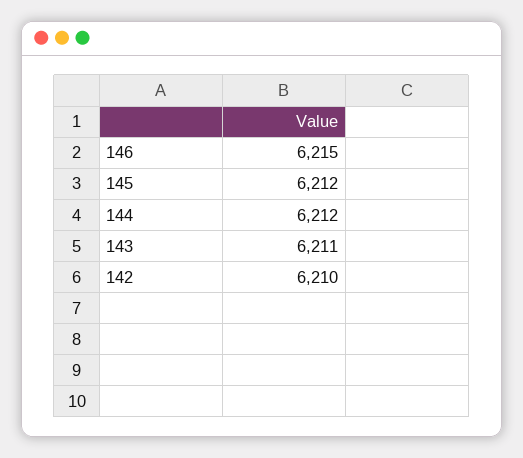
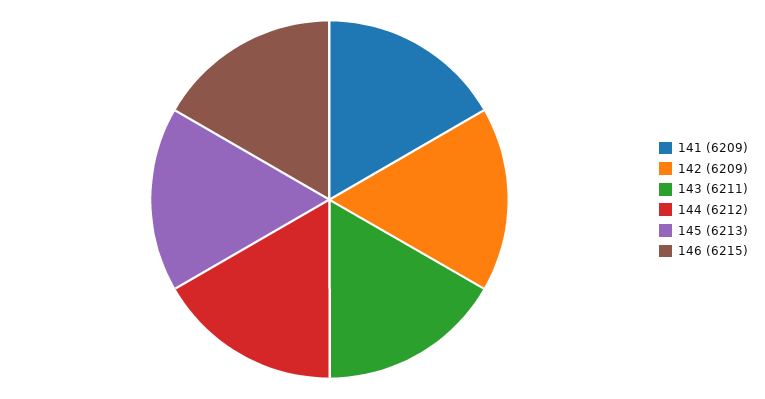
145: 6212 -> 6213
142: 6210 -> 6209
141: none -> 6209

